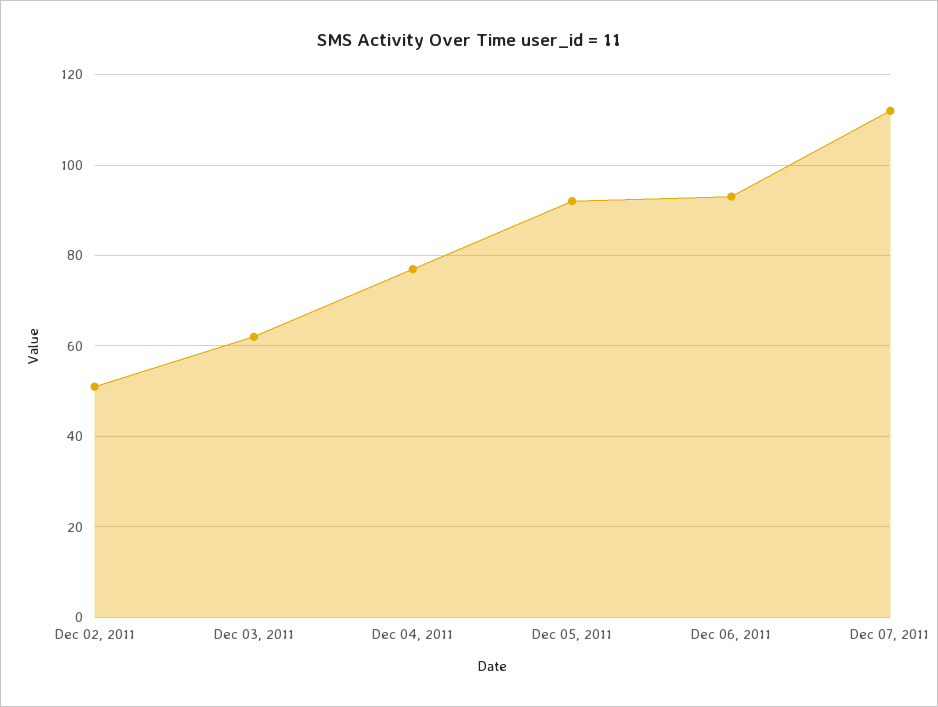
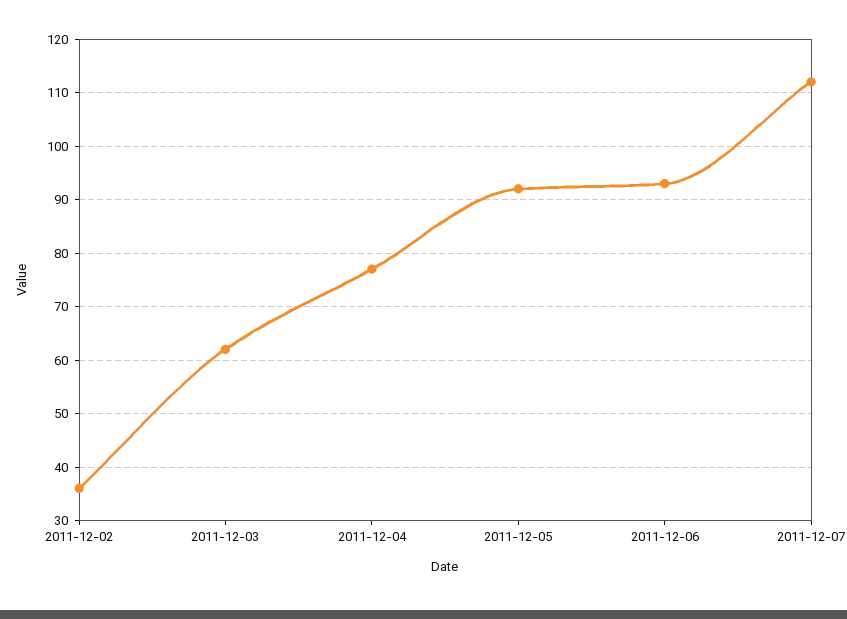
Dec 02, 2011: 50 -> 35

